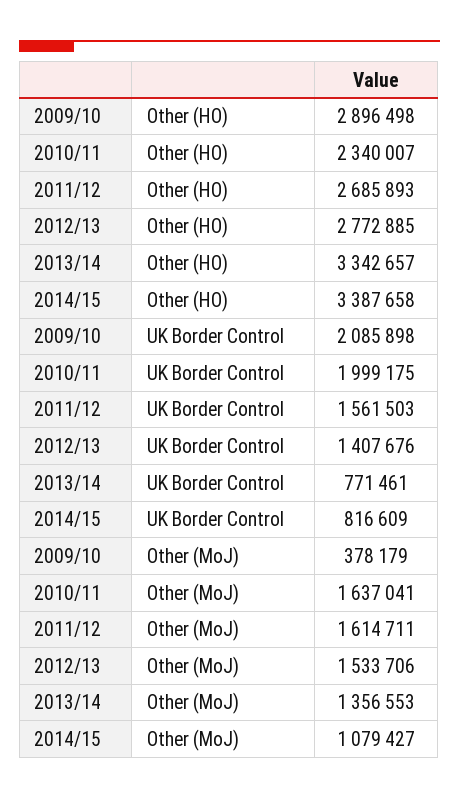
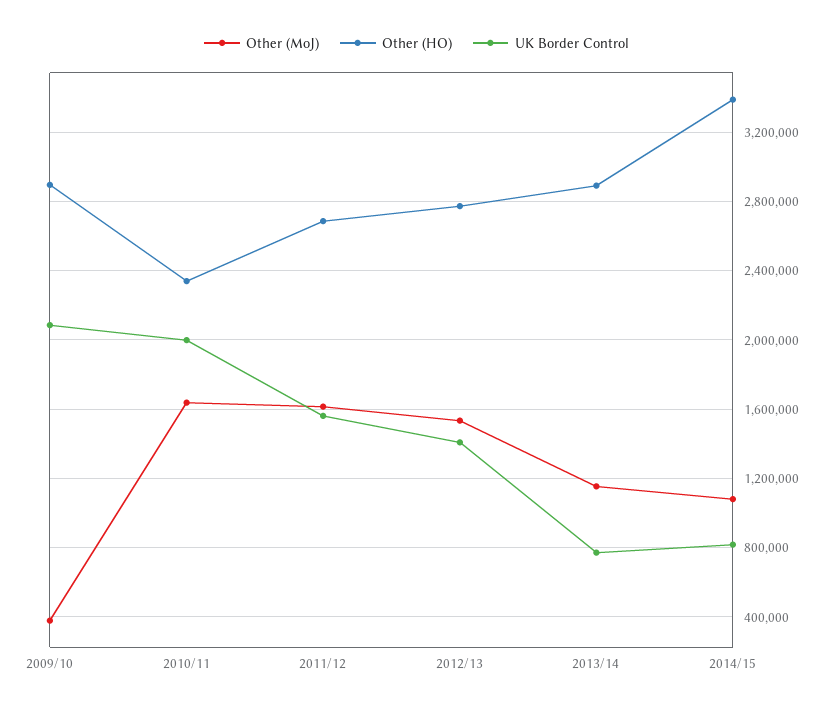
Other (HO), 2013/14: 3342657 -> 2900000
Other (MoJ), 2013/14: 1356553 -> 1150000

